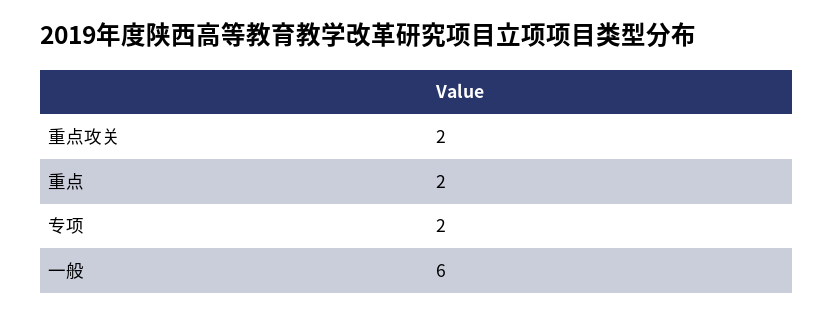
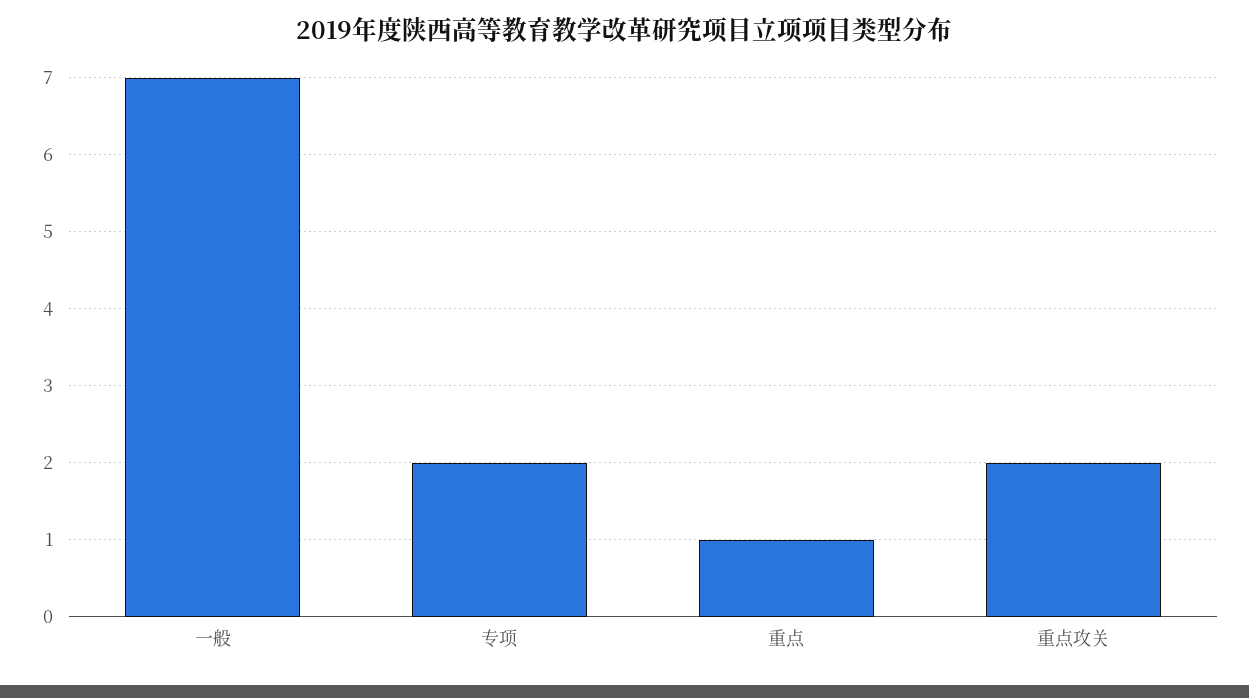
重点: 2 -> 1
一般: 6 -> 7

